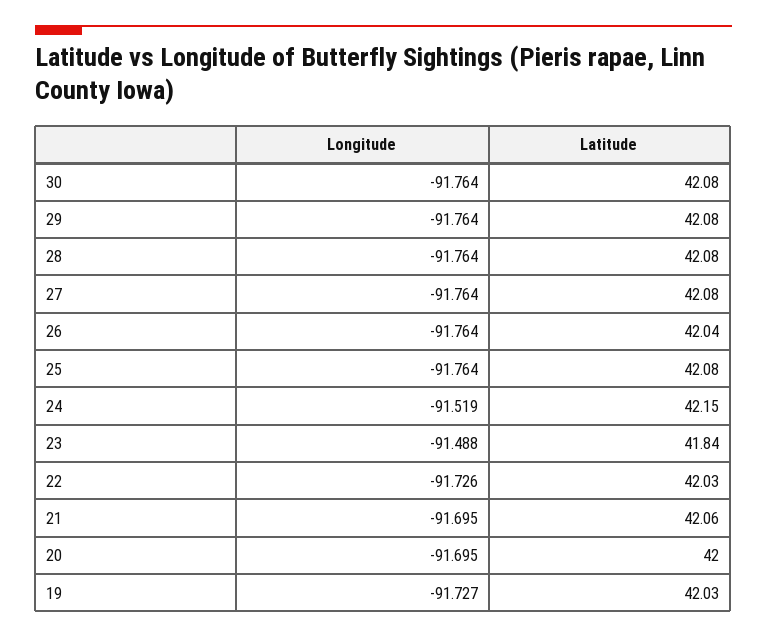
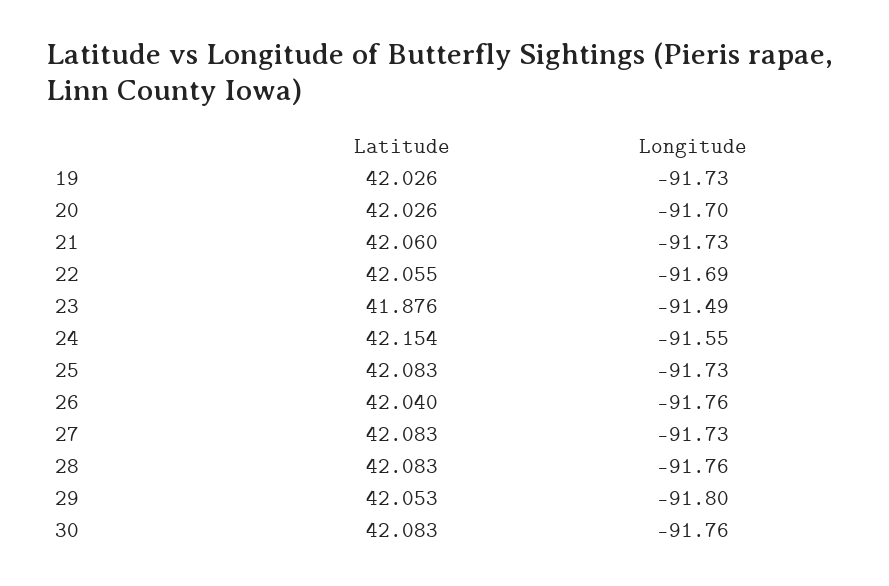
Longitude, 29: -91.764 -> -91.8
Latitude, 29: 42.08 -> 42.053
Longitude, 27: -91.764 -> -91.73
Longitude, 25: -91.764 -> -91.73
Longitude, 24: -91.519 -> -91.55
Latitude, 23: 41.84 -> 41.876
Longitude, 22: -91.726 -> -91.69
Latitude, 22: 42.03 -> 42.055
Longitude, 21: -91.695 -> -91.73
Latitude, 20: 42 -> 42.026

